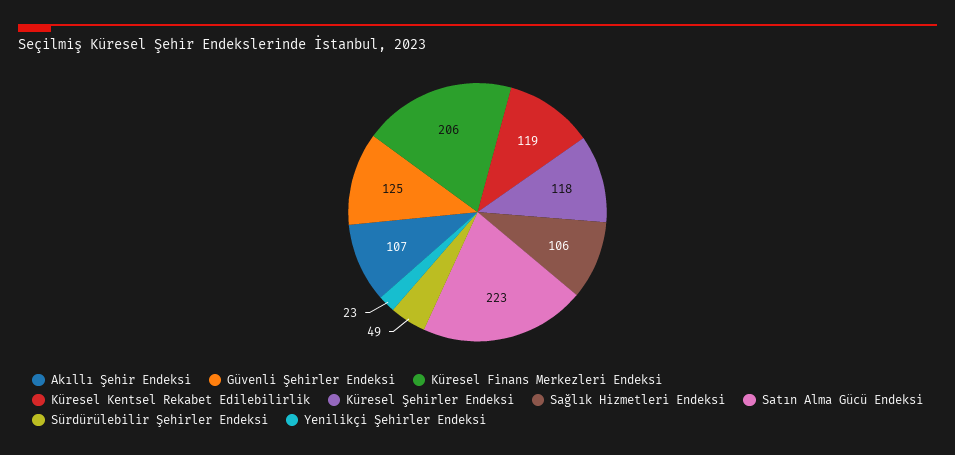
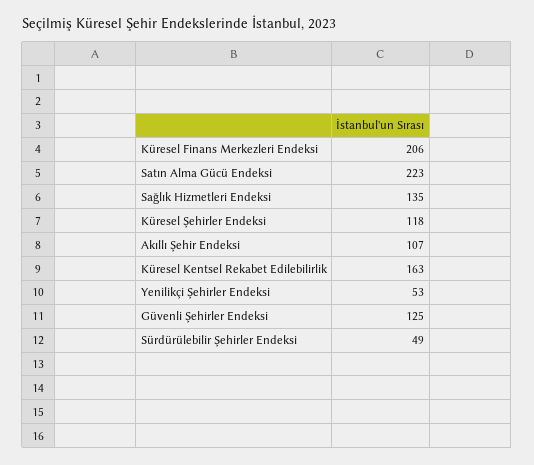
Küresel Kentsel Rekabet Edilebilirlik: 119 -> 163
Sağlık Hizmetleri Endeksi: 106 -> 135
Yenilikçi Şehirler Endeksi: 23 -> 53

